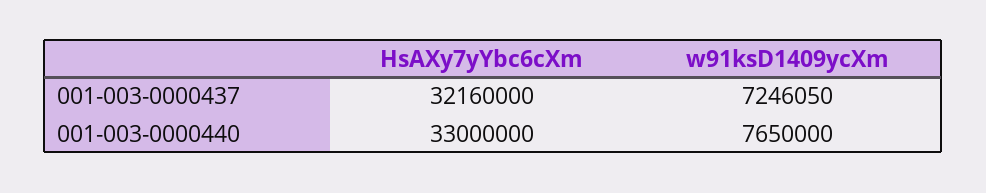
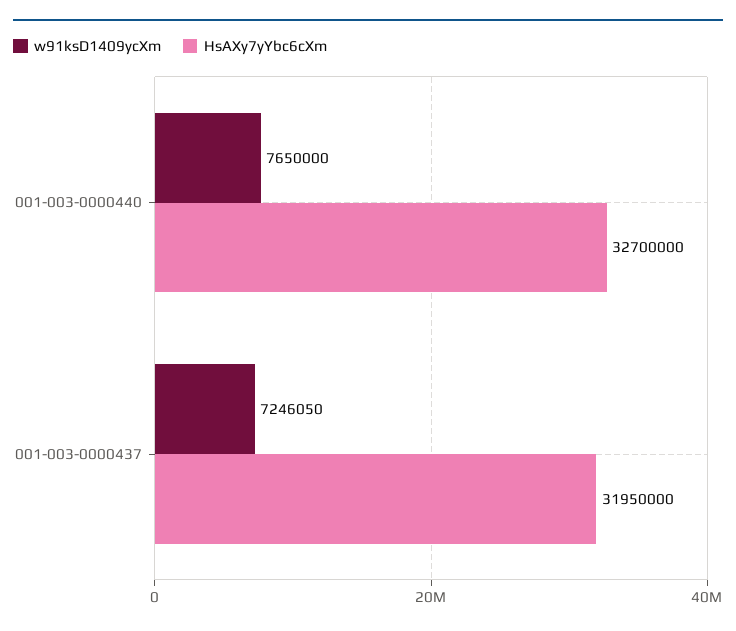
HsAXy7yYbc6cXm, 001-003-0000437: 32160000 -> 31950000
HsAXy7yYbc6cXm, 001-003-0000440: 33000000 -> 32700000

